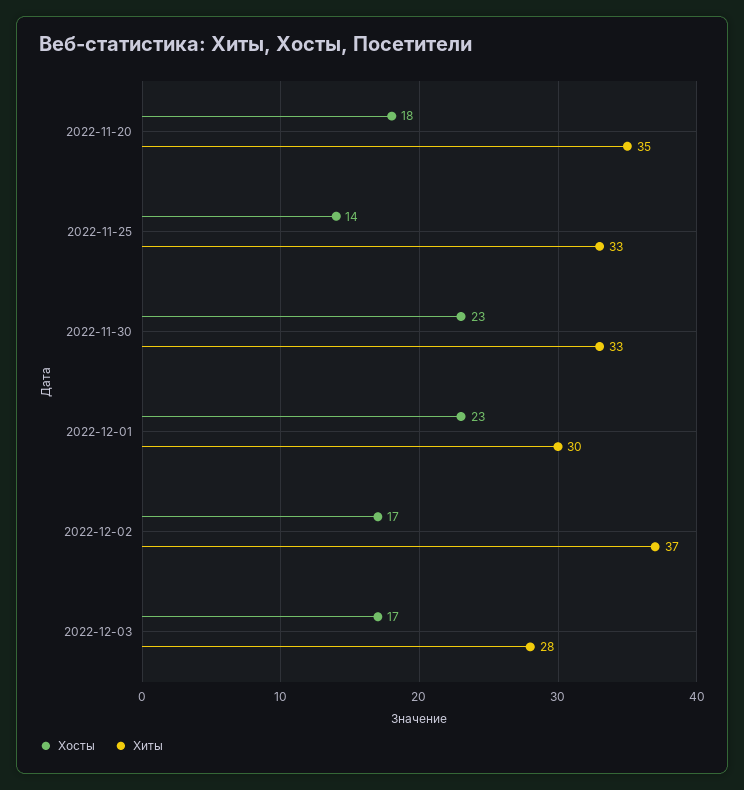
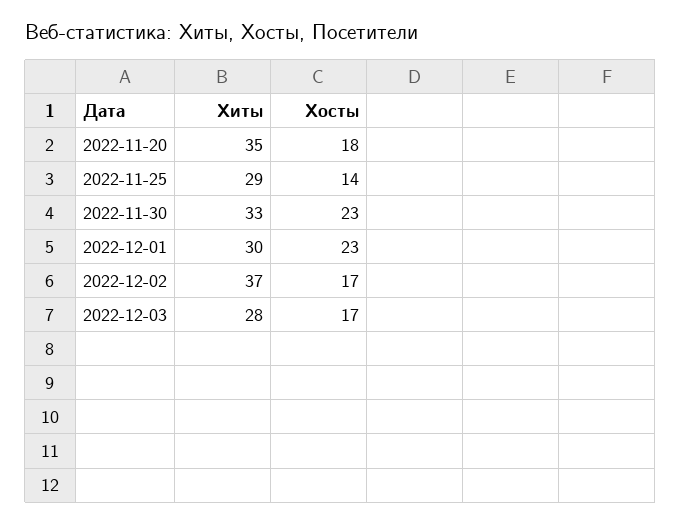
Хиты, 2022-11-25: 33 -> 29

